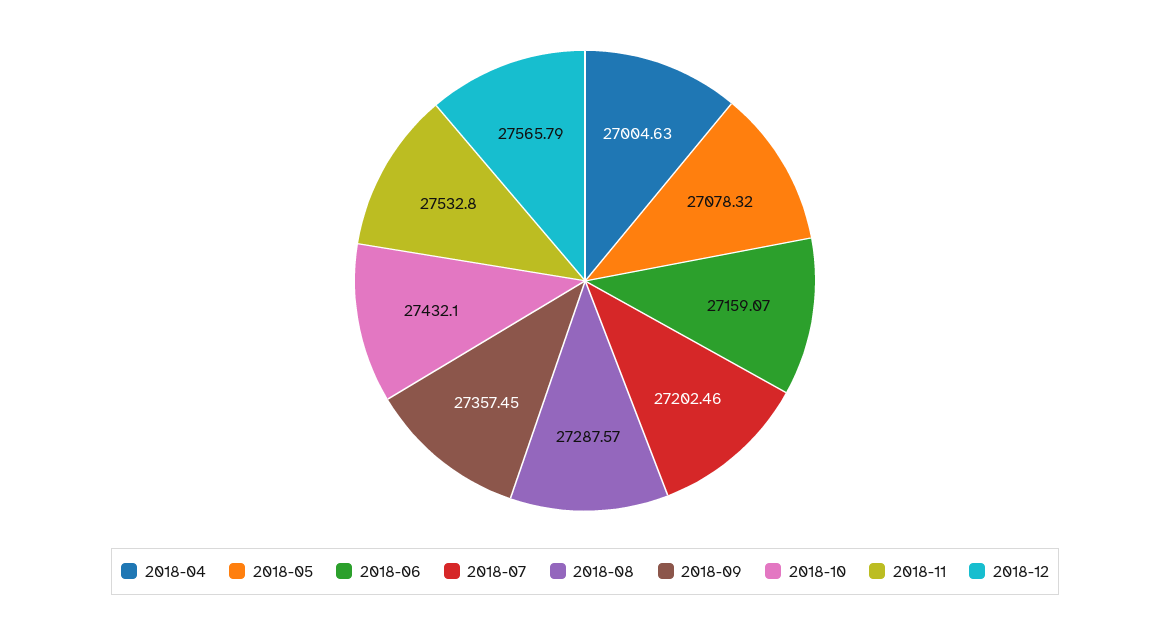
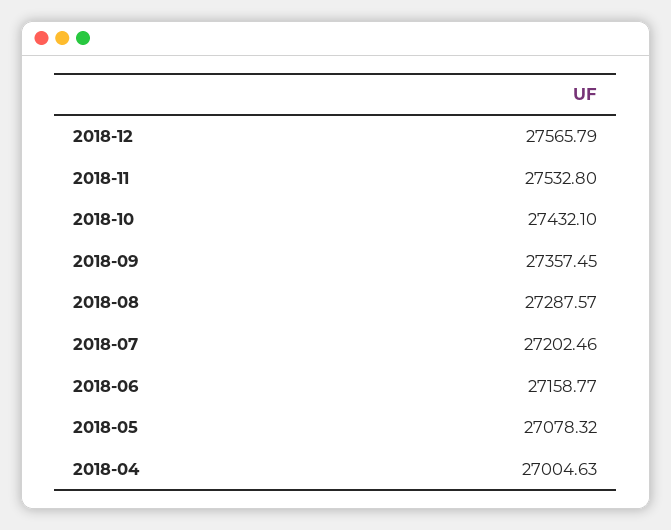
2018-06: 27159.07 -> 27158.77

